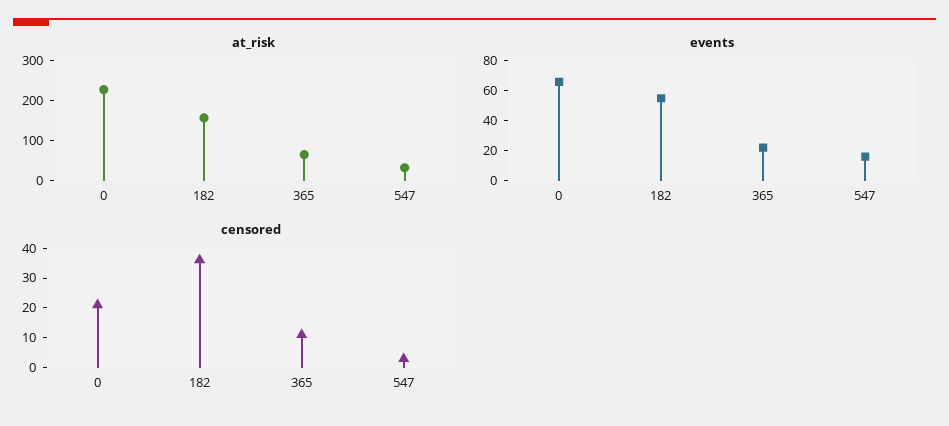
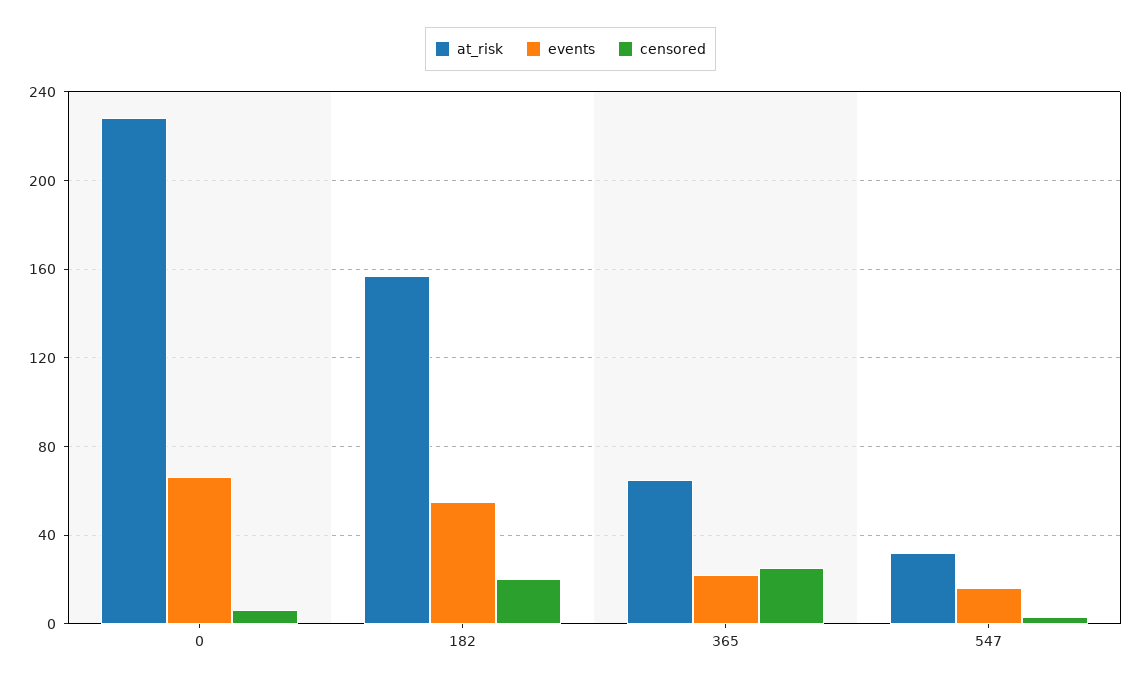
censored, 0: 20 -> 5
censored, 182: 35 -> 20
censored, 365: 10 -> 25

